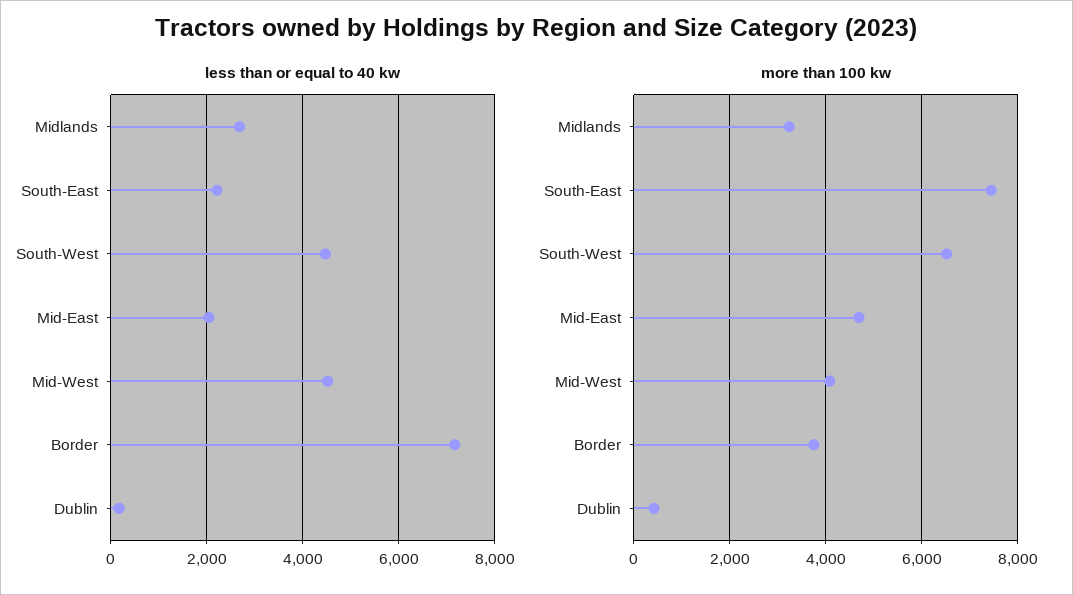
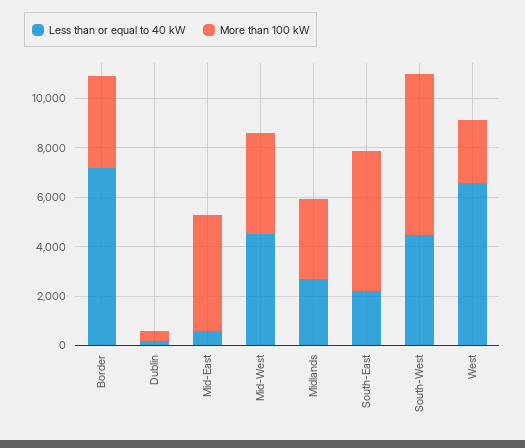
less than or equal to 40 kw, Mid-East: 2000 -> 500
more than 100 kw, South-East: 7400 -> 5500
less than or equal to 40 kw, West: none -> 6500
more than 100 kw, West: none -> 2500

